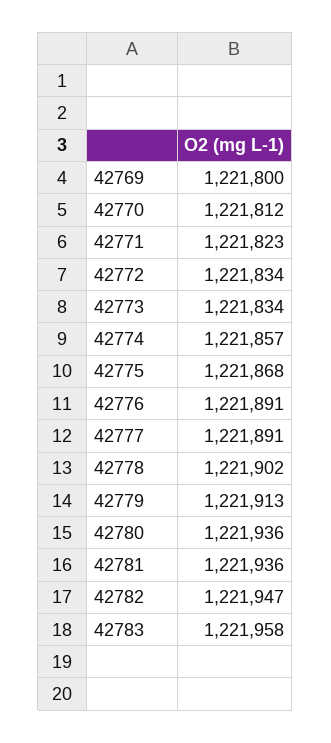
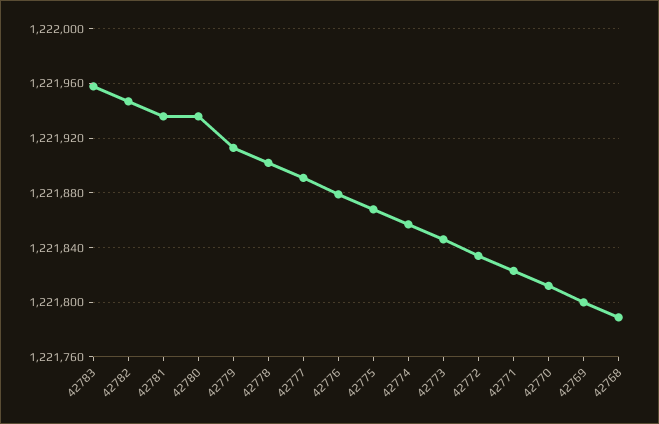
42773: 1221834 -> 1221845
42776: 1221891 -> 1221880
42768: none -> 1221790

